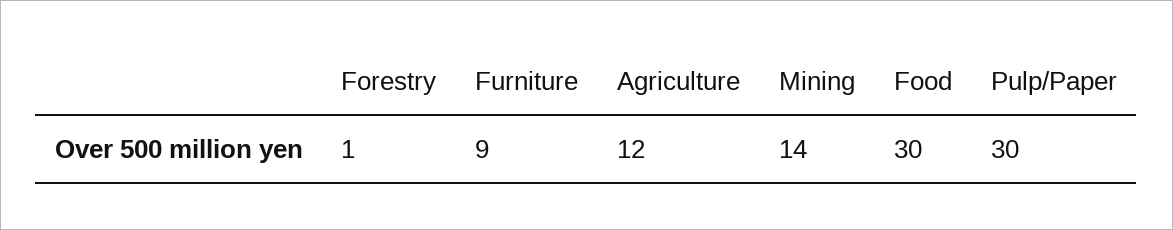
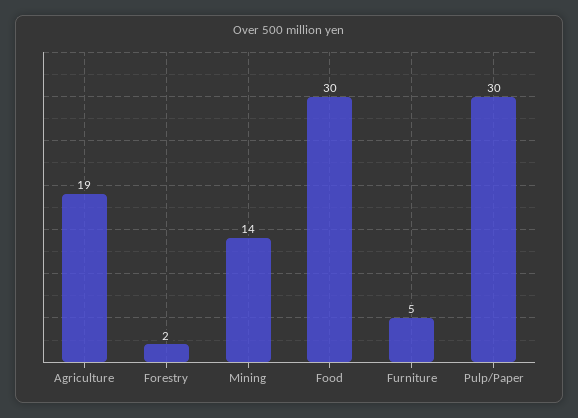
Forestry: 1 -> 2
Furniture: 9 -> 5
Agriculture: 12 -> 19

